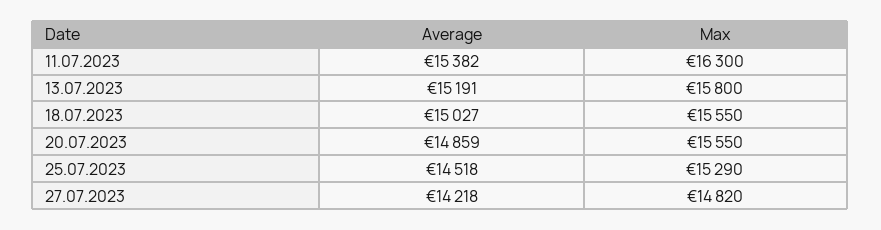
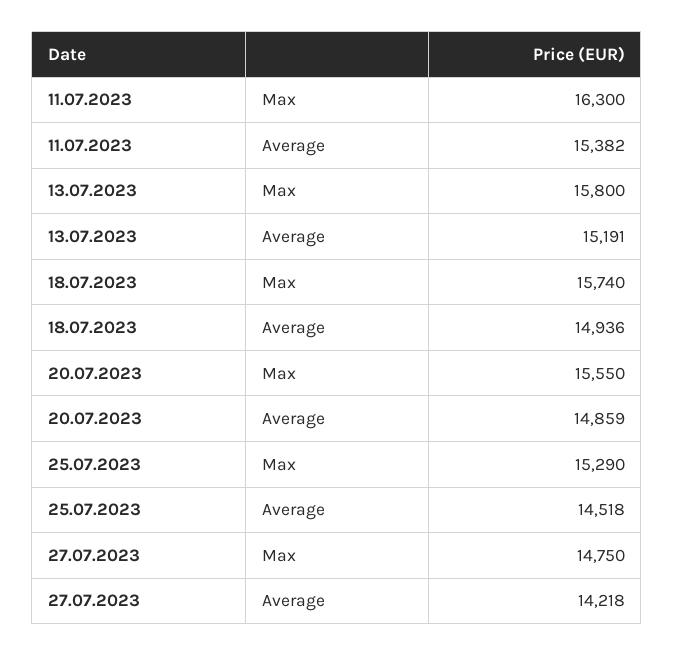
Average, 18.07.2023: 15027 -> 14936
Max, 18.07.2023: 15550 -> 15740
Max, 27.07.2023: 14820 -> 14750

